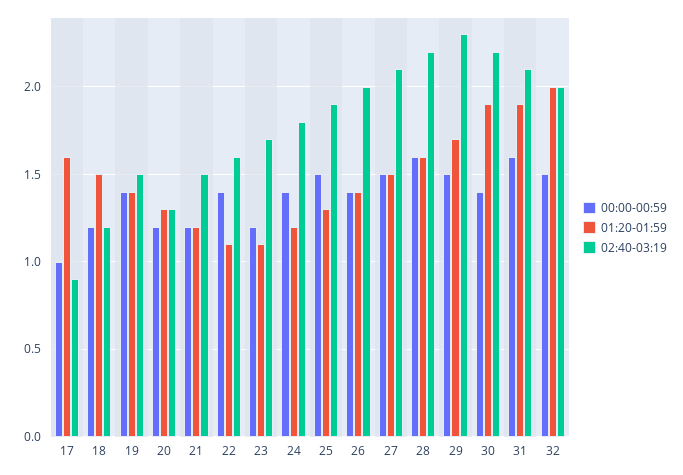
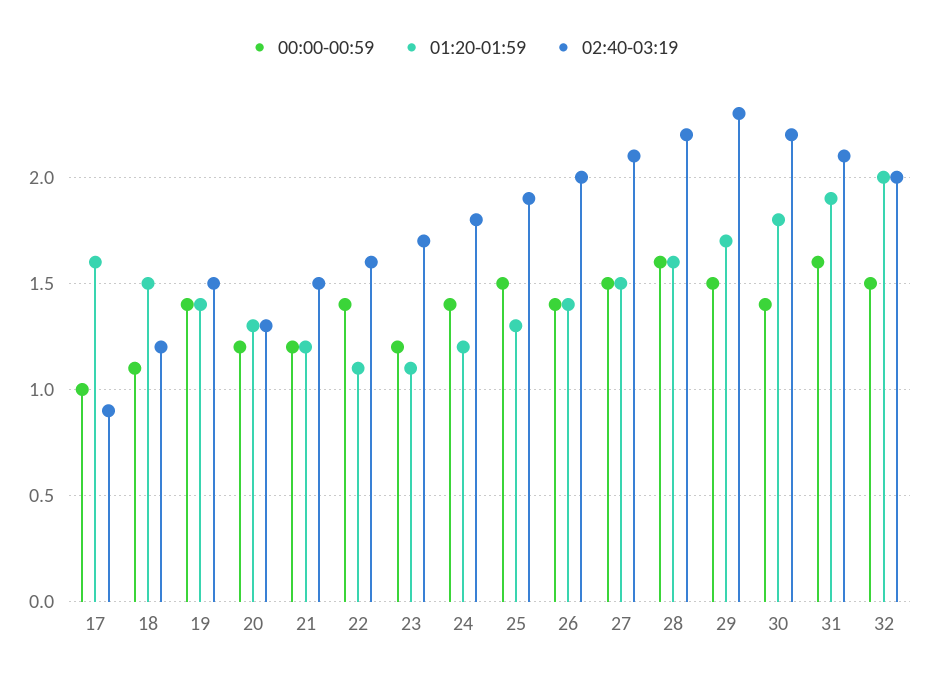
00:00-00:59, 18: 1.2 -> 1.1
01:20-01:59, 30: 1.9 -> 1.8

